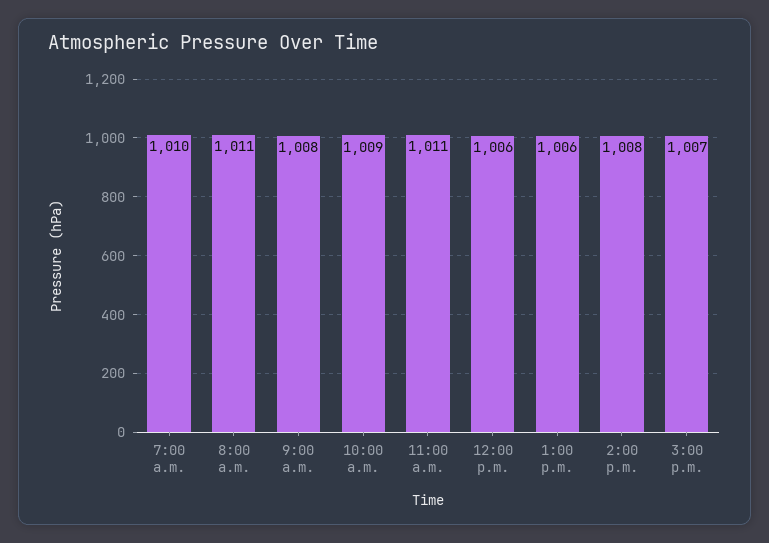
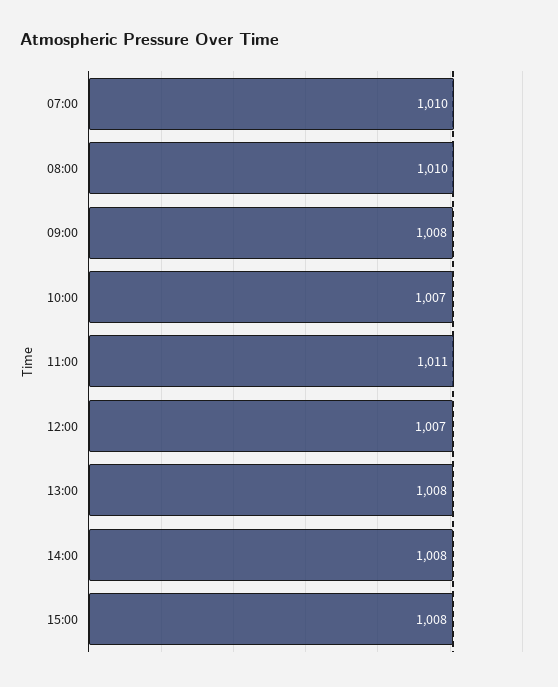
8:00 a.m.: 1011 -> 1010
10:00 a.m.: 1009 -> 1007
12:00 p.m.: 1006 -> 1007
1:00 p.m.: 1006 -> 1008
3:00 p.m.: 1007 -> 1008

